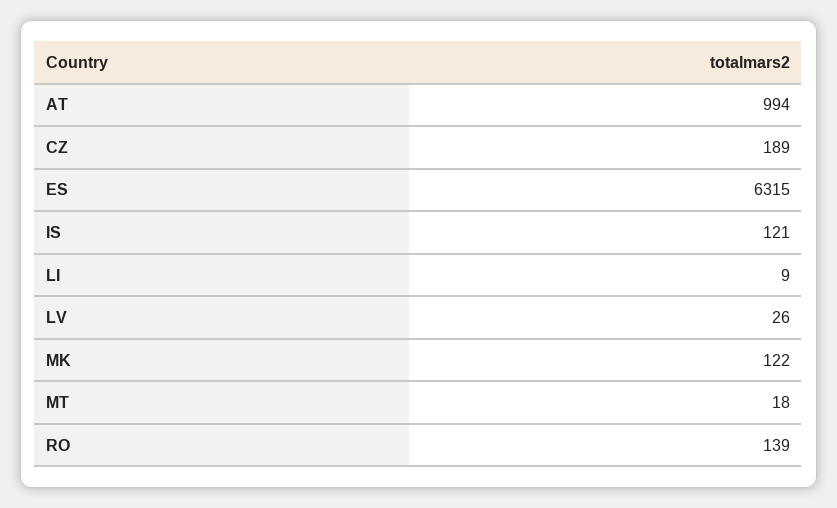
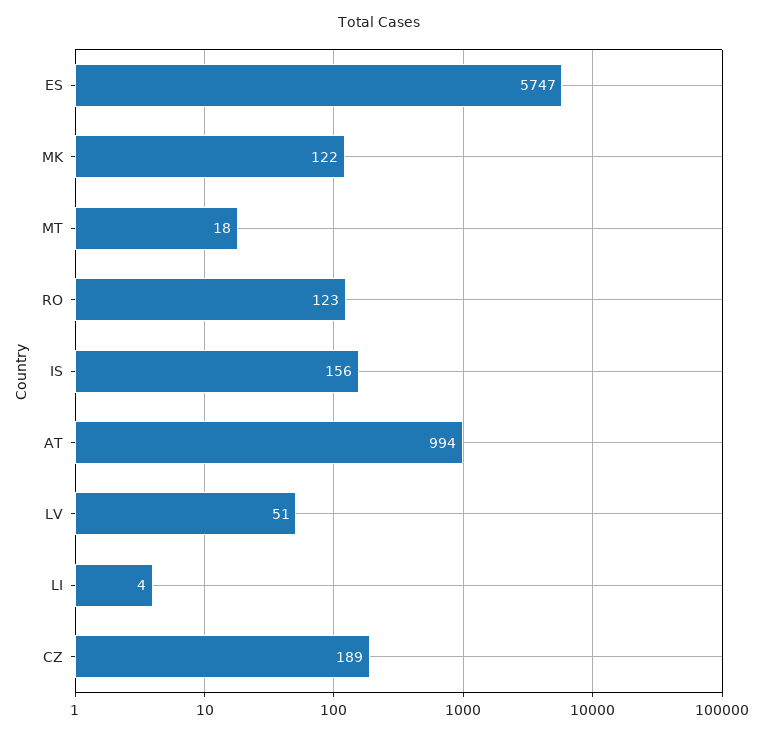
ES: 6315 -> 5747
IS: 121 -> 156
LI: 9 -> 4
LV: 26 -> 51
RO: 139 -> 123

